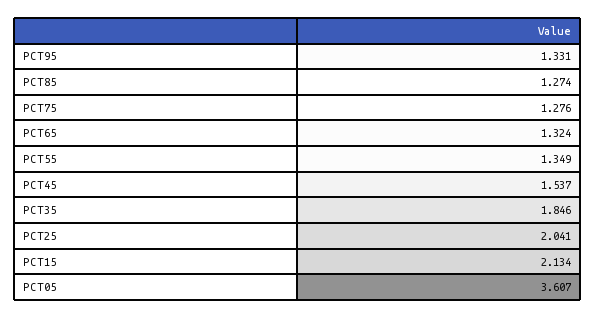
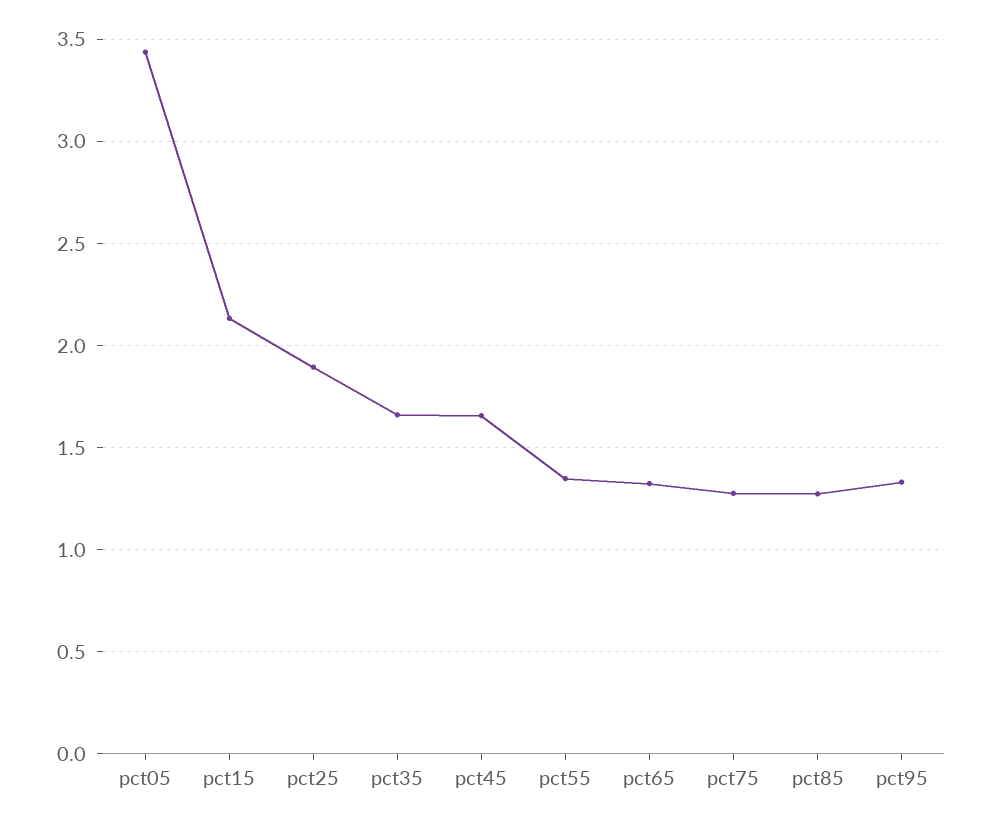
PCT45: 1.537 -> 1.65
PCT35: 1.846 -> 1.65
PCT25: 2.041 -> 1.9
PCT05: 3.607 -> 3.45

